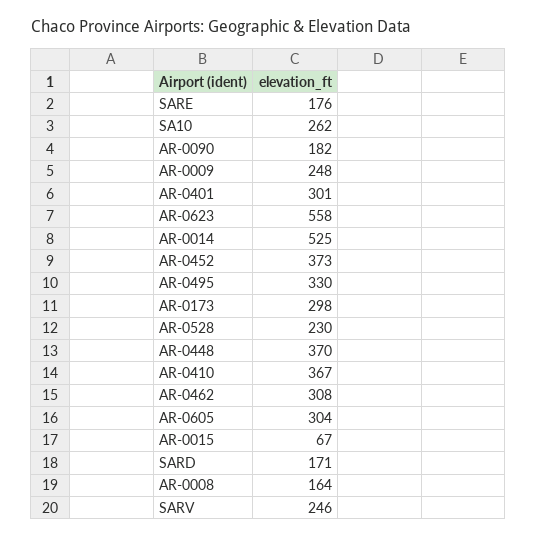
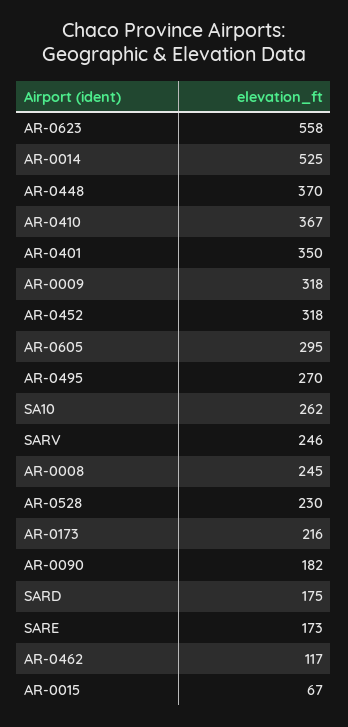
SARE: 176 -> 173
AR-0009: 248 -> 318
AR-0401: 301 -> 350
AR-0452: 373 -> 318
AR-0495: 330 -> 270
AR-0173: 298 -> 216
AR-0462: 308 -> 117
AR-0605: 304 -> 295
SARD: 171 -> 175
AR-0008: 164 -> 245

